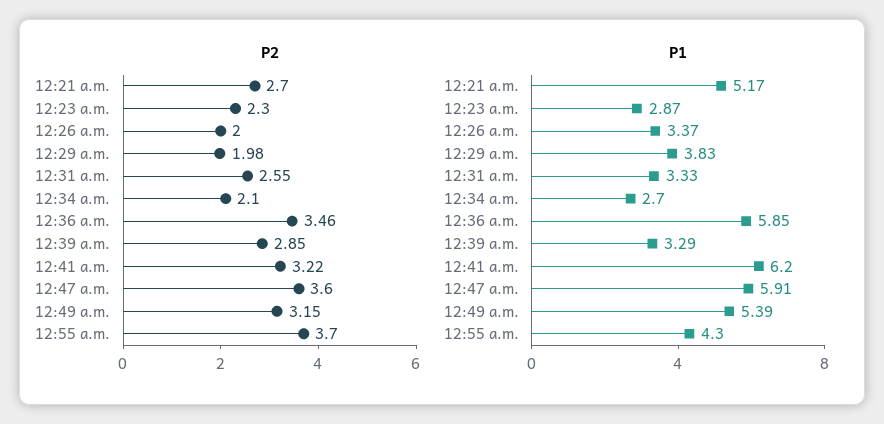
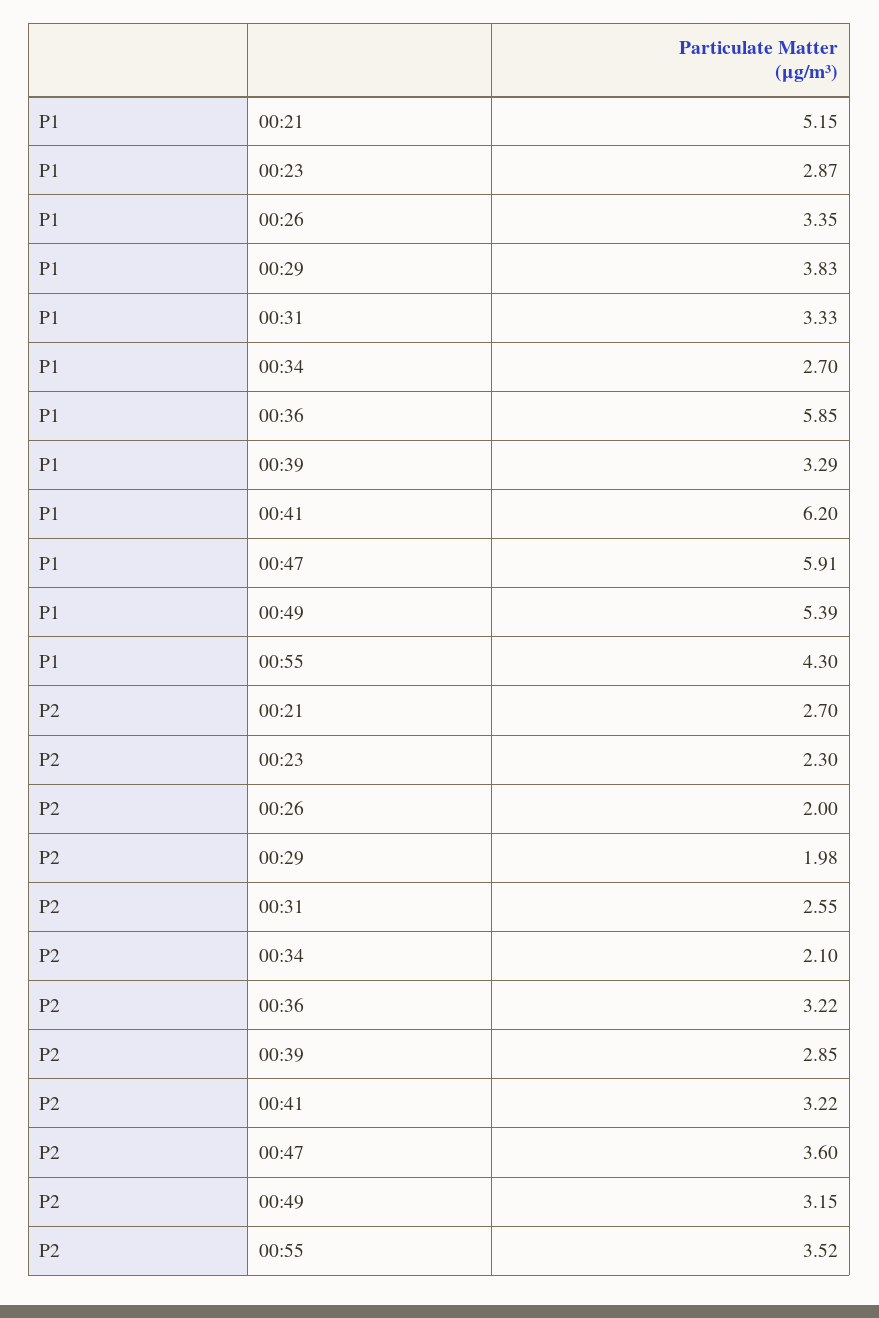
P2, 12:36 a.m.: 3.46 -> 3.22
P2, 12:55 a.m.: 3.7 -> 3.52
P1, 12:21 a.m.: 5.17 -> 5.15
P1, 12:26 a.m.: 3.37 -> 3.35

